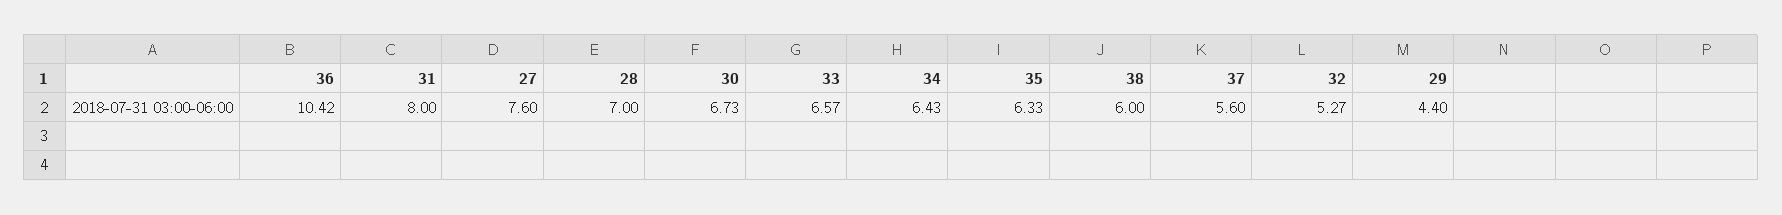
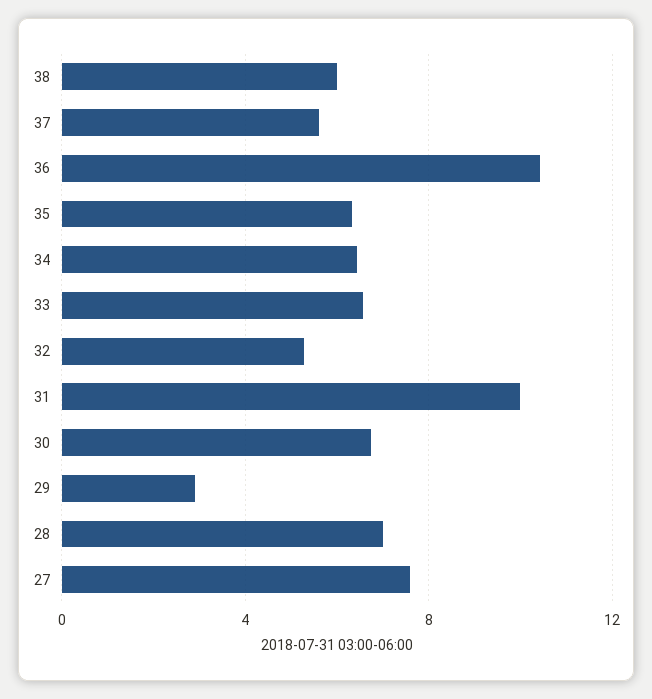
31: 8 -> 10
29: 4.4 -> 3

